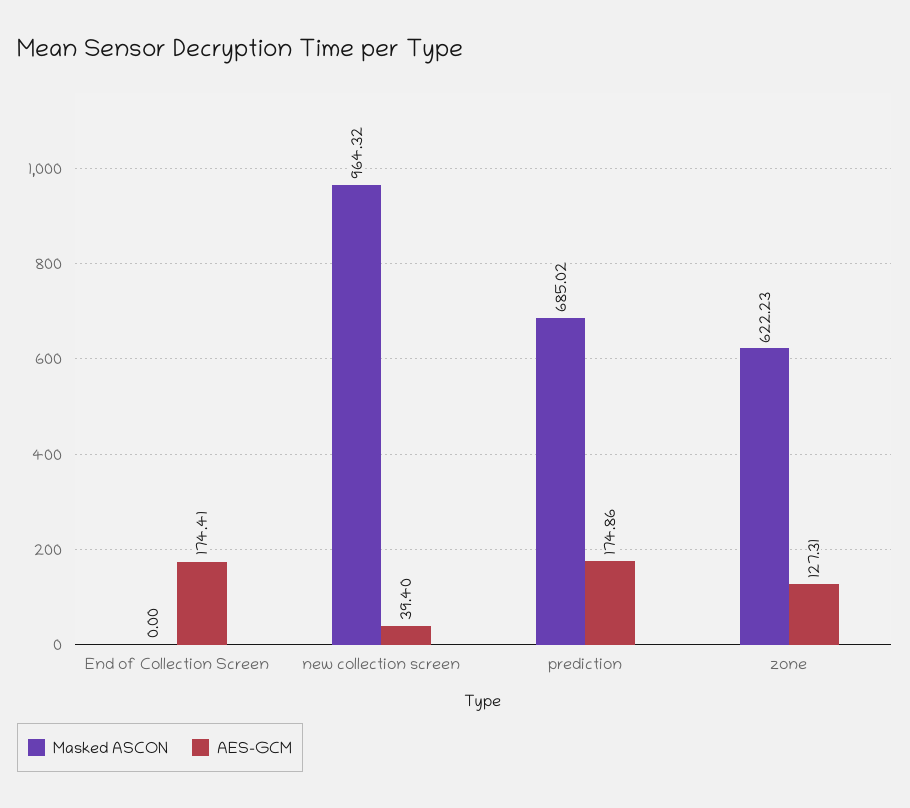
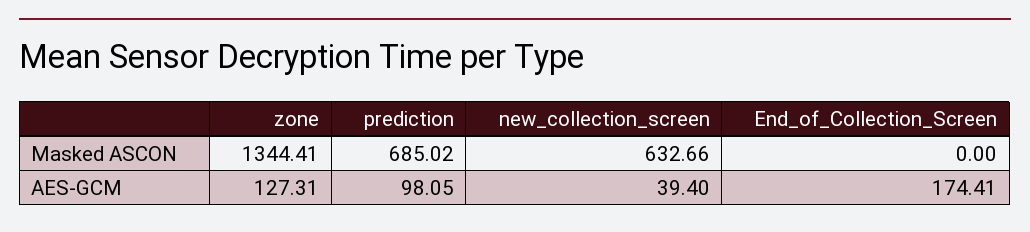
Masked ASCON, new collection screen: 964.32 -> 632.66
AES-GCM, prediction: 174.86 -> 98.05
Masked ASCON, zone: 622.23 -> 1344.41

